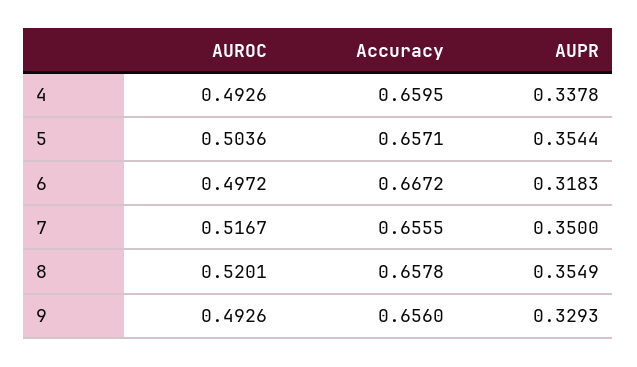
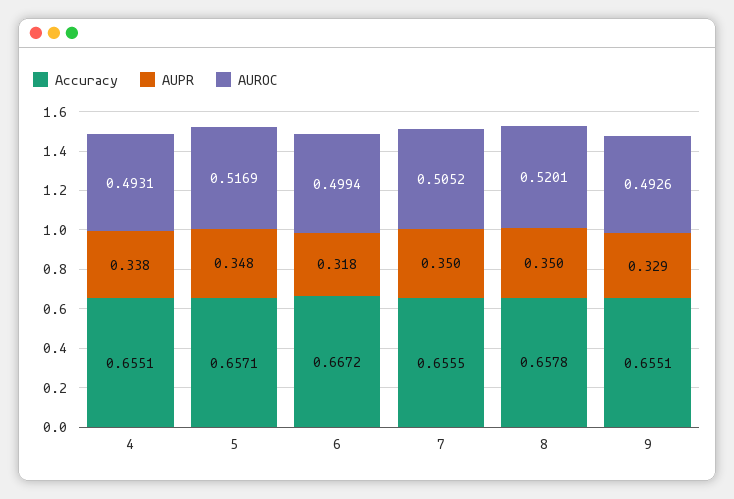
AUROC, 4: 0.4926 -> 0.4931
Accuracy, 4: 0.6595 -> 0.6551
AUROC, 5: 0.5036 -> 0.5169
AUPR, 5: 0.3544 -> 0.348
AUROC, 6: 0.4972 -> 0.4994
AUROC, 7: 0.5167 -> 0.5052
AUPR, 8: 0.3549 -> 0.35
Accuracy, 9: 0.656 -> 0.6551

